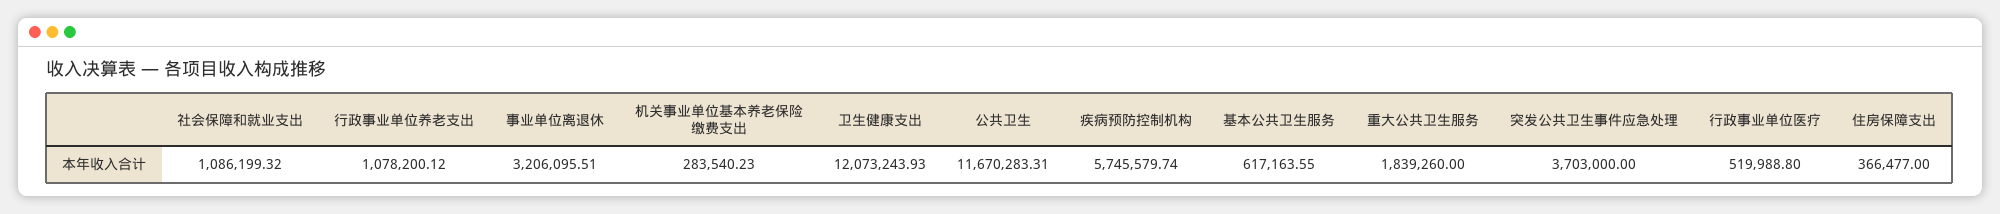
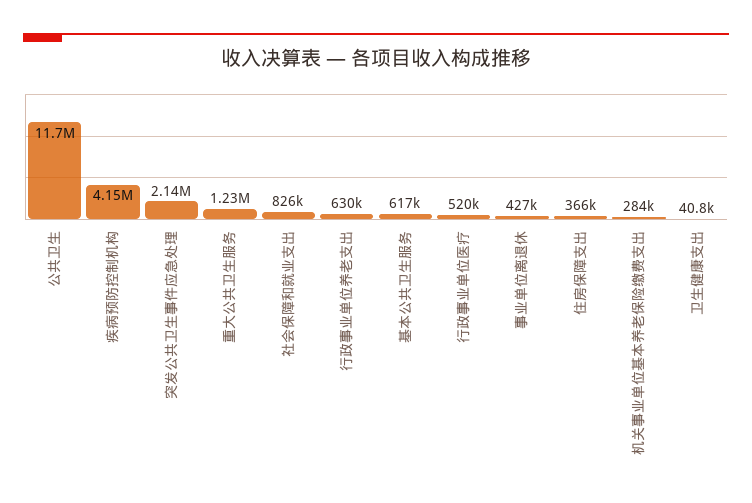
社会保障和就业支出: 1086199.32 -> 826000
行政事业单位养老支出: 1078200.12 -> 630000
事业单位离退休: 3206095.51 -> 427000
卫生健康支出: 12073243.93 -> 40800
疾病预防控制机构: 5745579.74 -> 4150000
重大公共卫生服务: 1839260 -> 1230000
突发公共卫生事件应急处理: 3703000 -> 2140000

